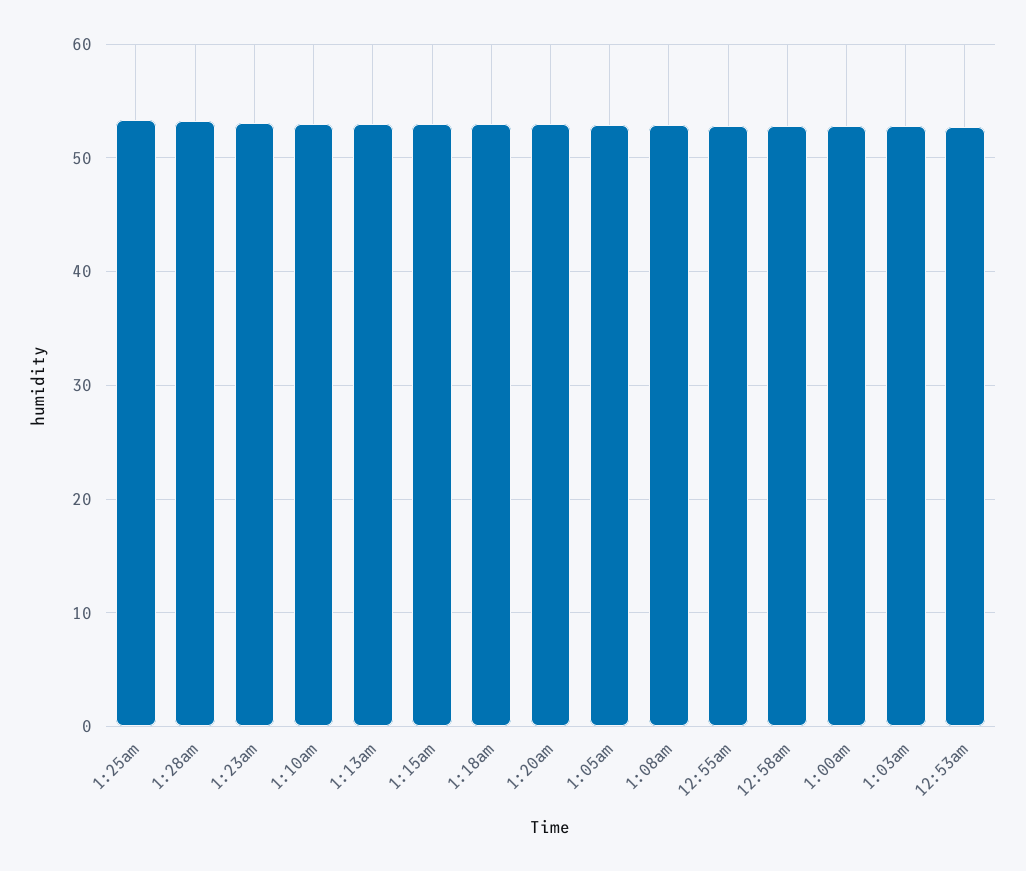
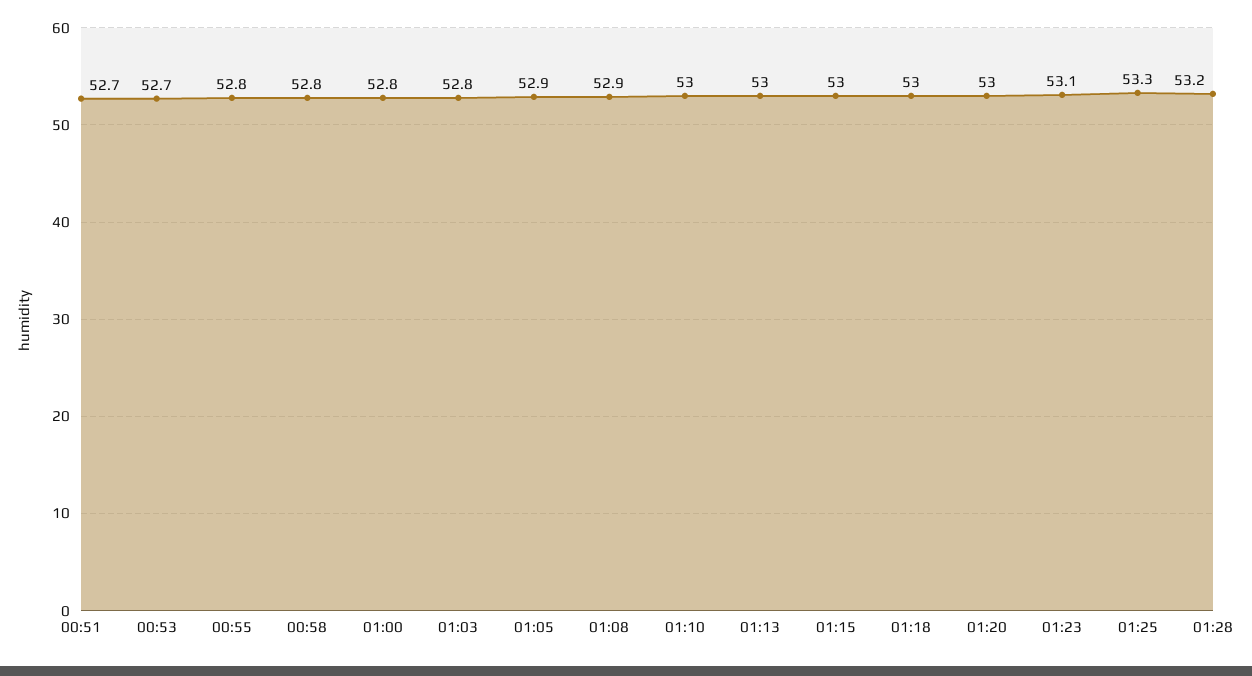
00:51: none -> 52.7

